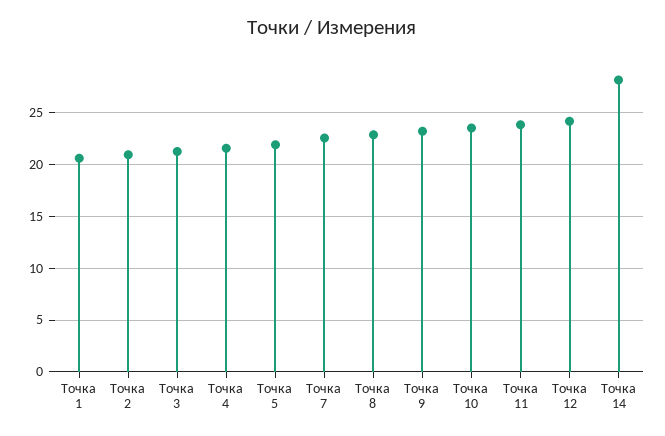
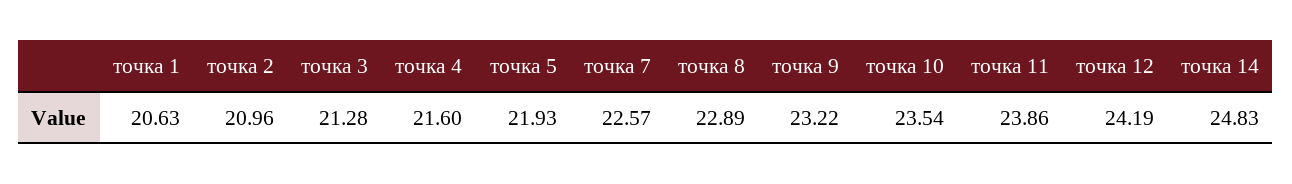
Точка 14: 28 -> 24.83

